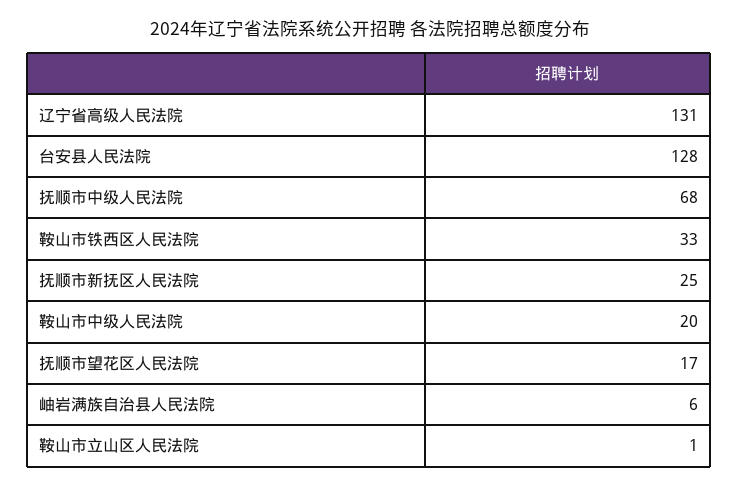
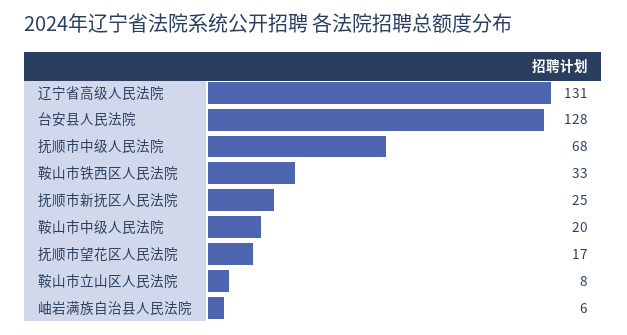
鞍山市立山区人民法院: 1 -> 8

